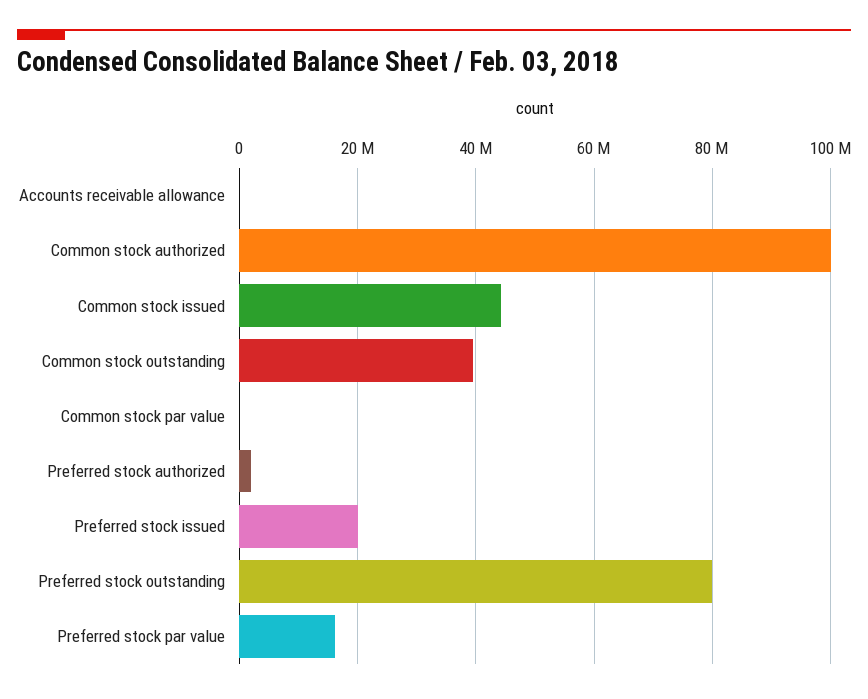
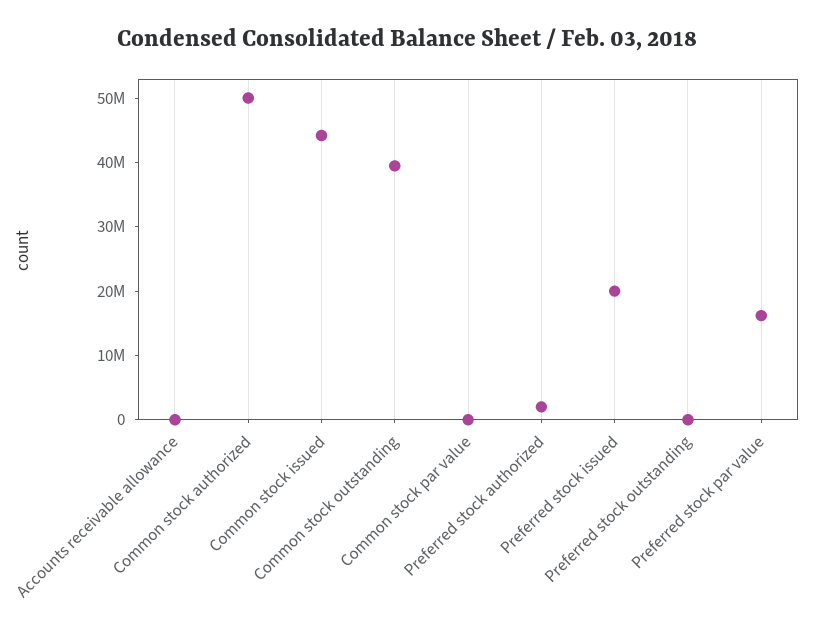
Common stock authorized: 100000000 -> 50000000
Preferred stock outstanding: 80000000 -> 0

